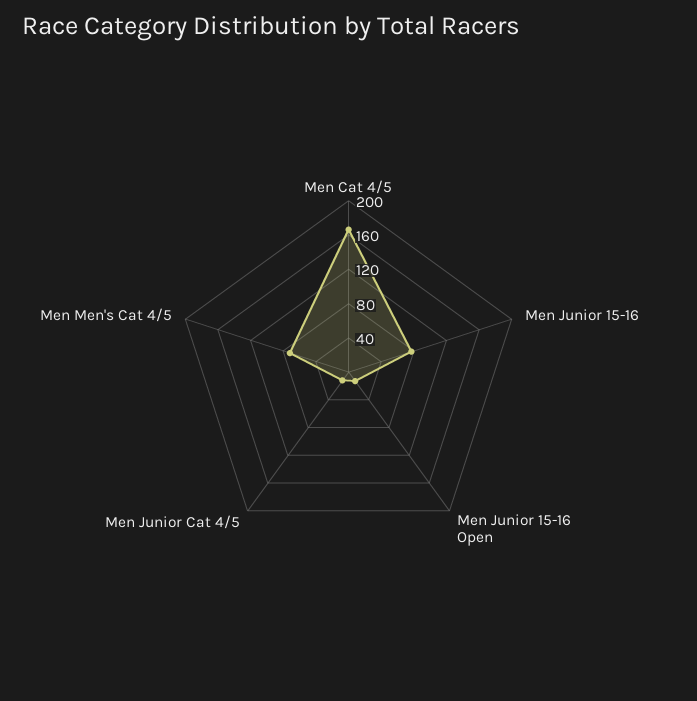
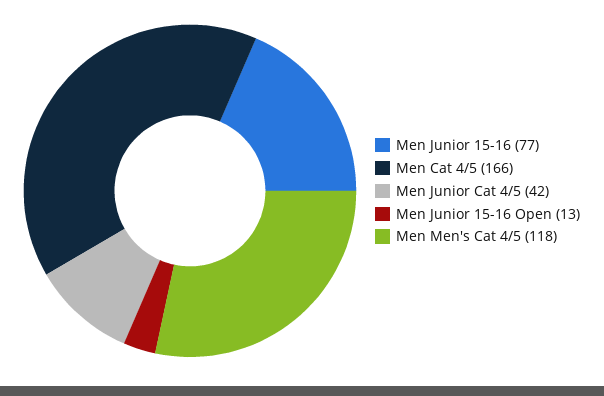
Men Junior Cat 4/5: 10 -> 42
Men Men's Cat 4/5: 70 -> 118

